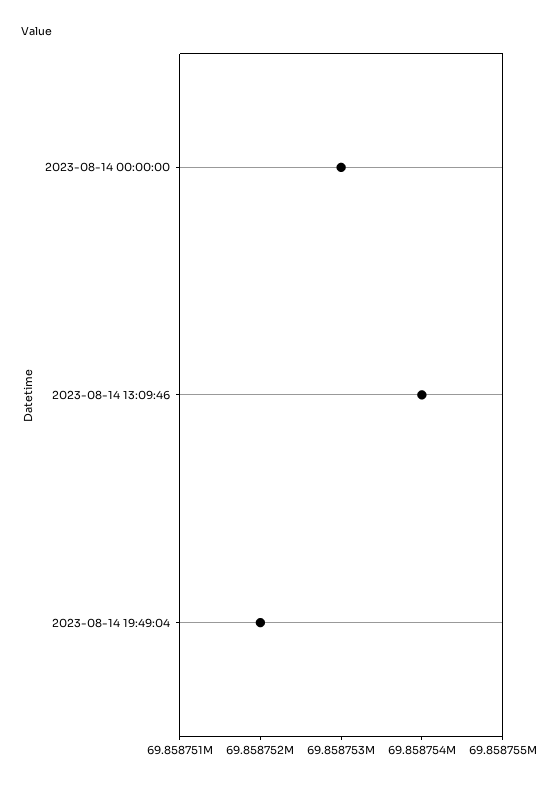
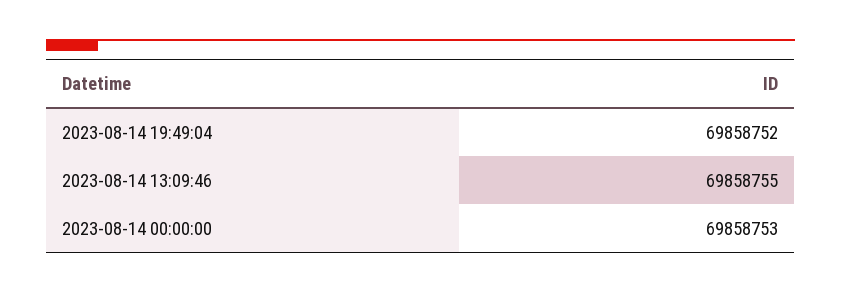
2023-08-14 13:09:46: 69858754 -> 69858755

